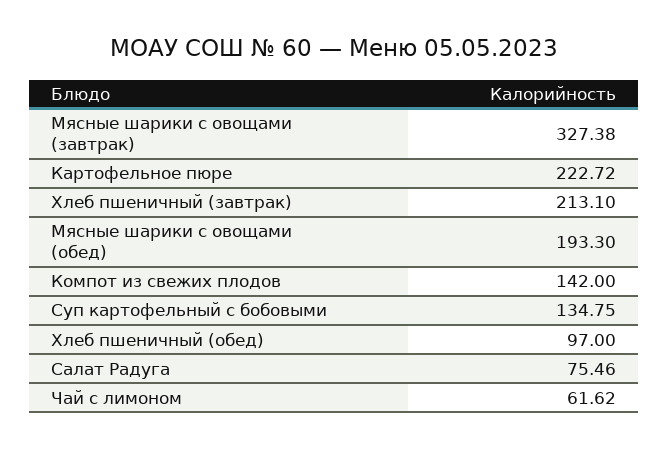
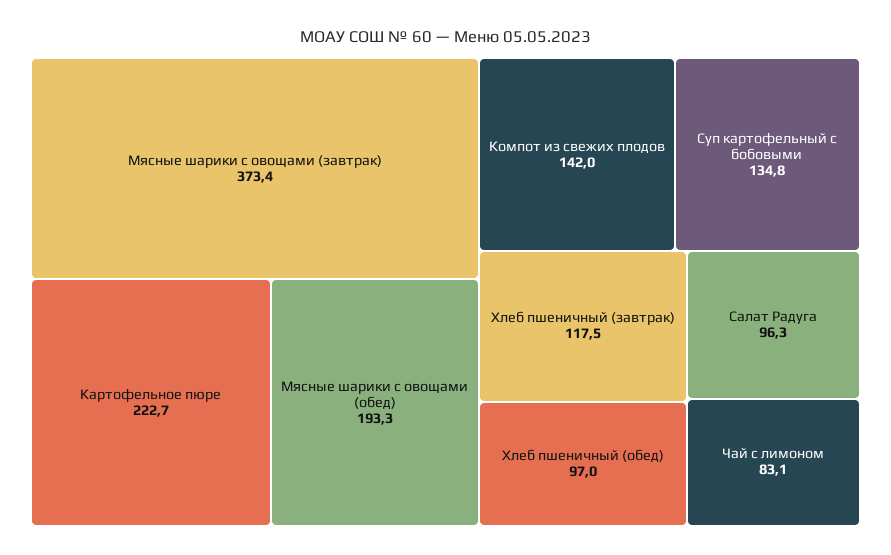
Мясные шарики с овощами (завтрак): 327.38 -> 373.4
Хлеб пшеничный (завтрак): 213.1 -> 117.5
Салат Радуга: 75.46 -> 96.3
Чай с лимоном: 61.62 -> 83.1

